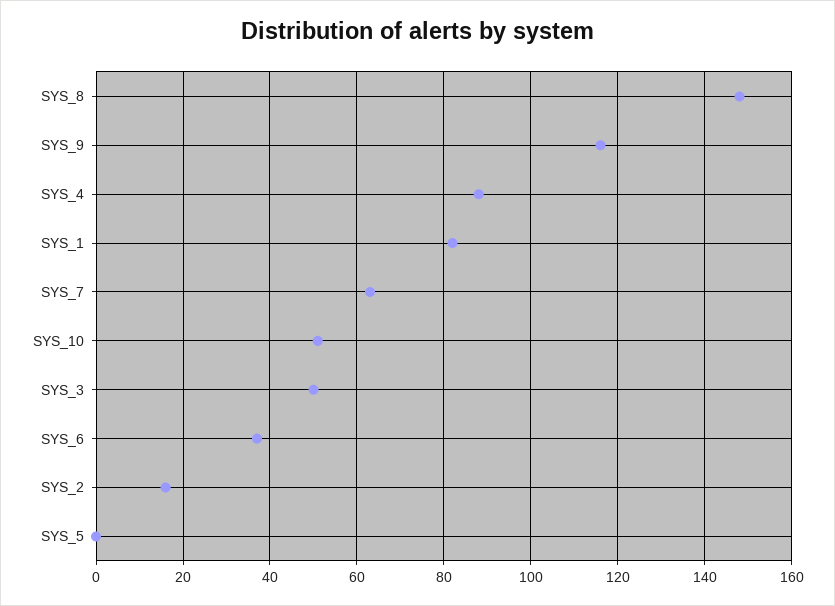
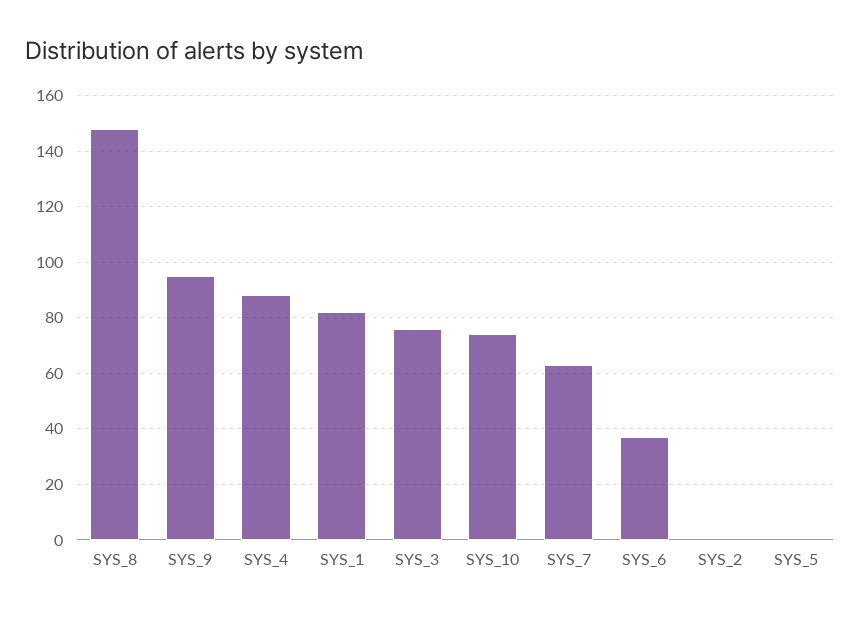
SYS_9: 115 -> 95
SYS_10: 50 -> 75
SYS_3: 50 -> 75
SYS_2: 15 -> 0

